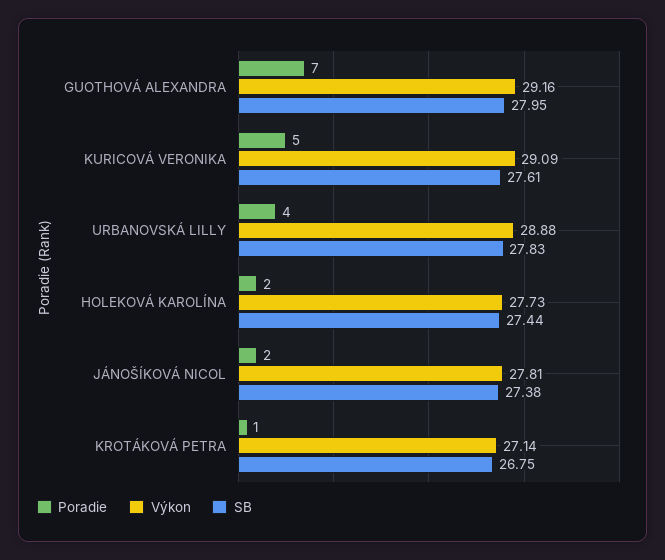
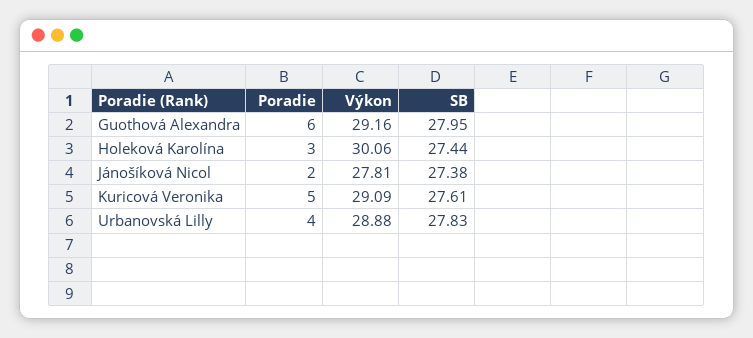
Poradie, GUOTHOVÁ ALEXANDRA: 7 -> 6
Poradie, HOLEKOVÁ KAROLÍNA: 2 -> 3
Výkon, HOLEKOVÁ KAROLÍNA: 27.73 -> 30.06
Poradie, KROTÁKOVÁ PETRA: 1 -> none
Výkon, KROTÁKOVÁ PETRA: 27.14 -> none
SB, KROTÁKOVÁ PETRA: 26.75 -> none

